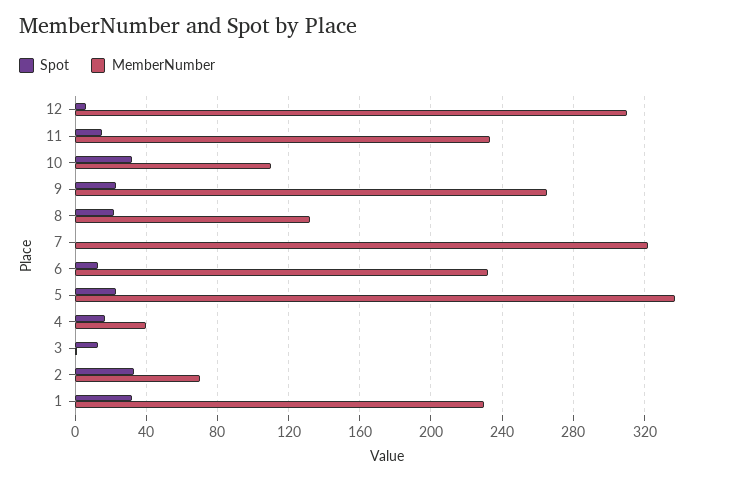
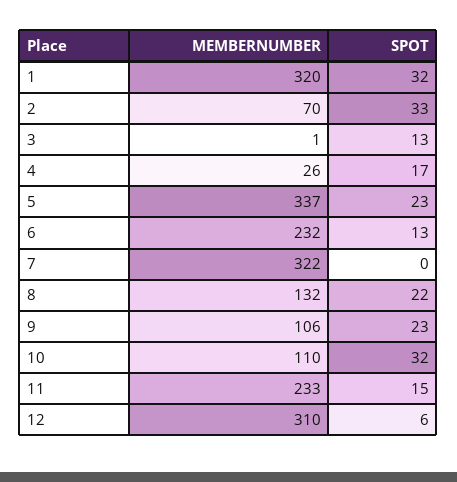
MemberNumber, 9: 265 -> 106
MemberNumber, 4: 40 -> 26
MemberNumber, 1: 230 -> 320

